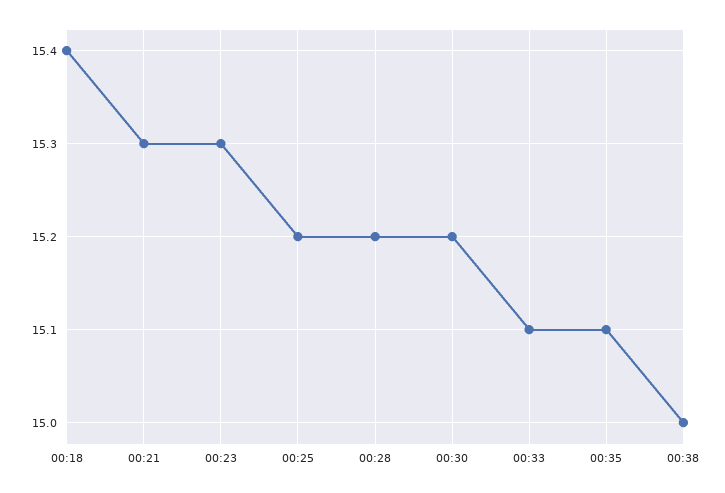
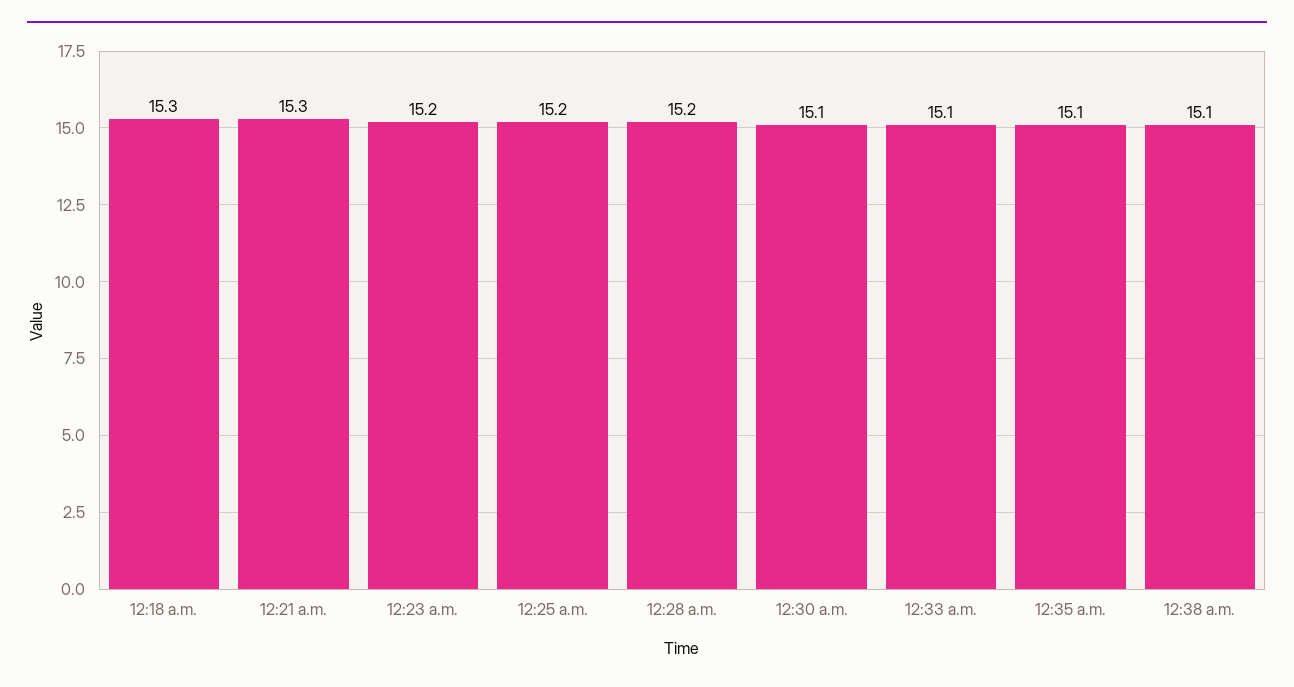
00:18: 15.4 -> 15.3
00:23: 15.3 -> 15.2
00:30: 15.2 -> 15.1
00:38: 15 -> 15.1

